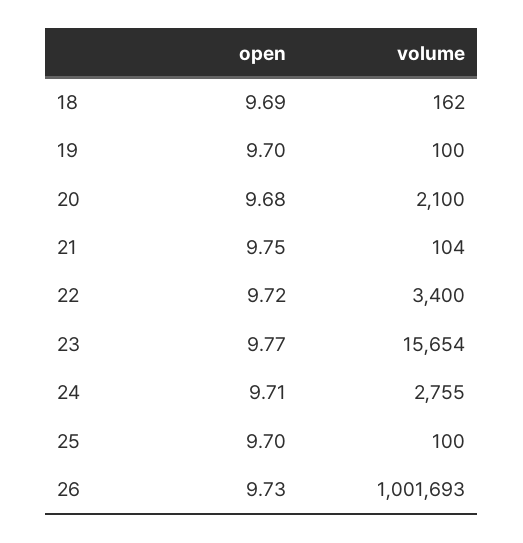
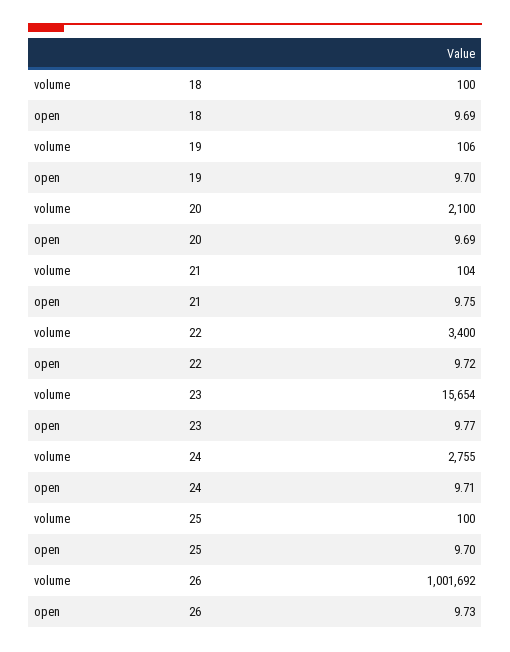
volume, 18: 162 -> 100
volume, 19: 100 -> 106
open, 20: 9.68 -> 9.69
volume, 26: 1001693 -> 1001692

